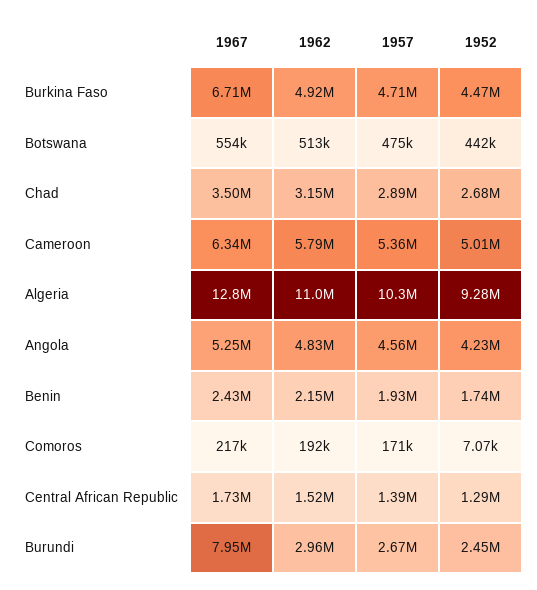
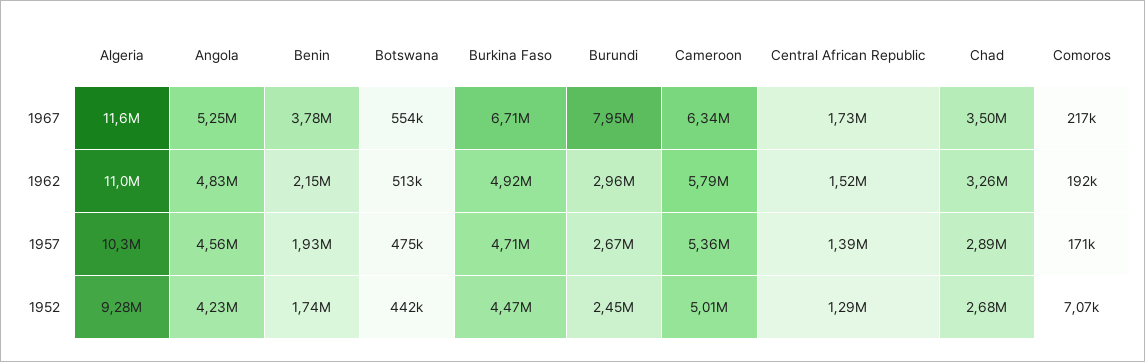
1962, Chad: 3150000 -> 3260000
1967, Algeria: 12800000 -> 11600000
1967, Benin: 2430000 -> 3780000

